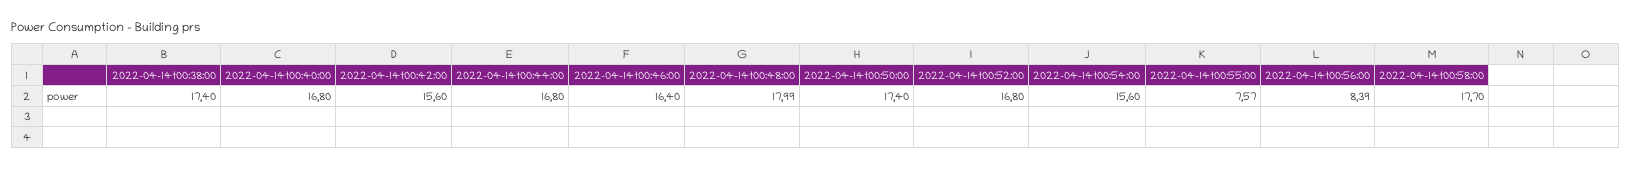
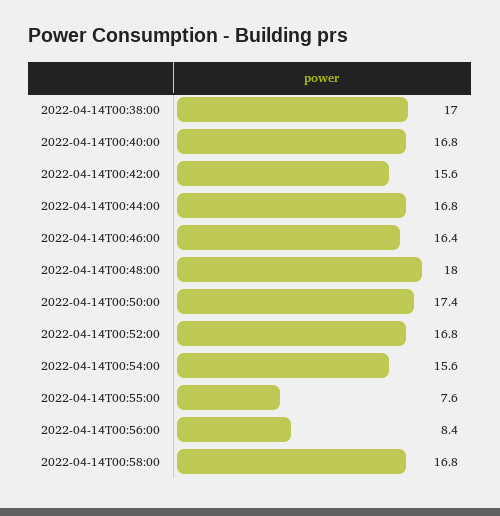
2022-04-14t00:38:00: 17.4 -> 17
2022-04-14t00:58:00: 17.7 -> 16.8

